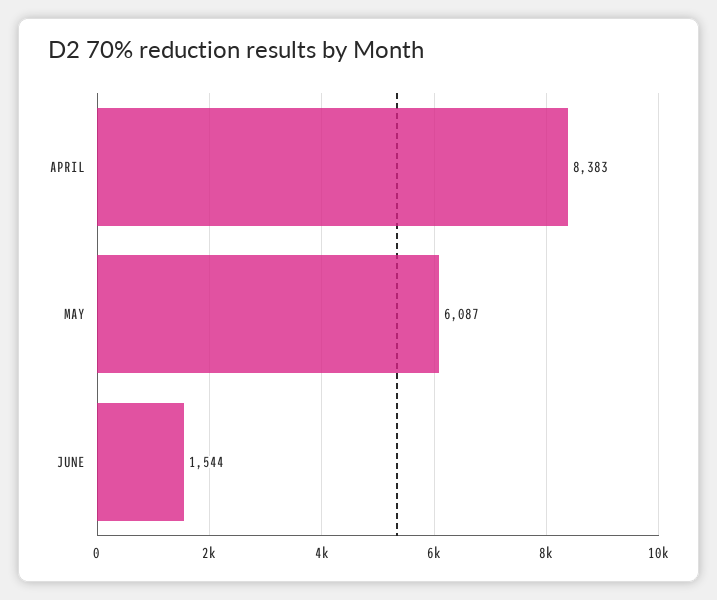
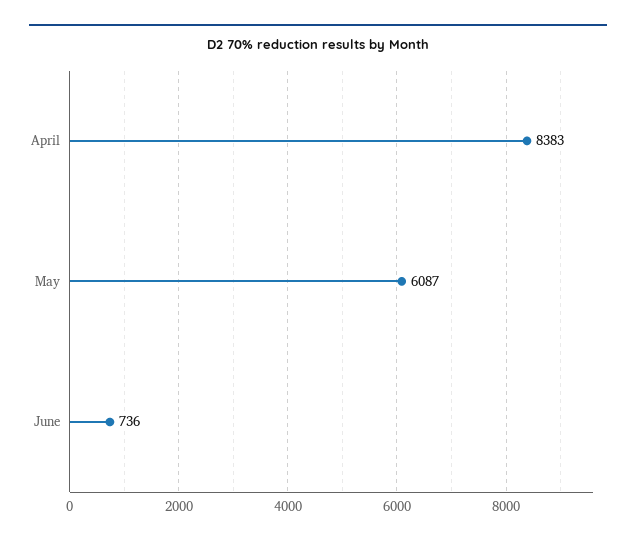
JUNE: 1544 -> 736

